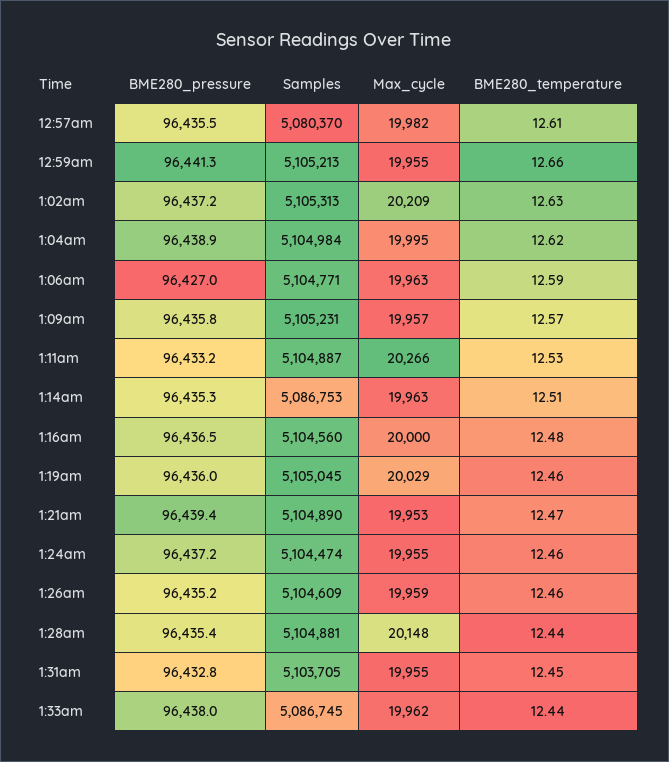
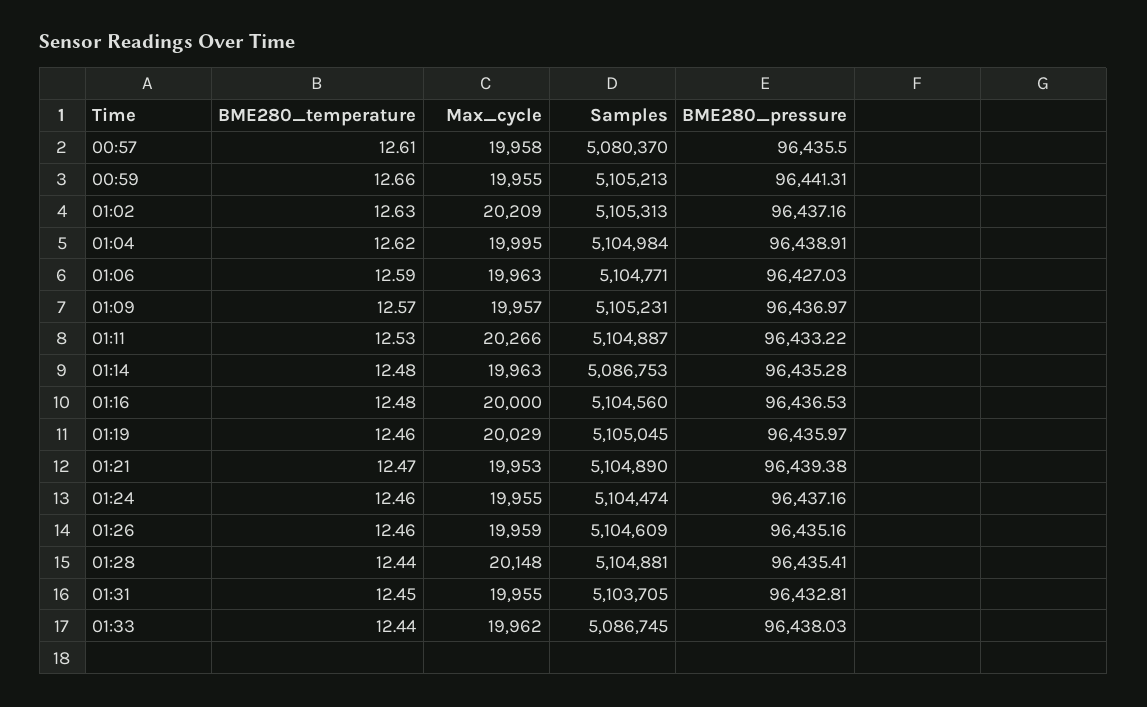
Max_cycle, 12:57am: 19982 -> 19958
BME280_pressure, 1:09am: 96435.8 -> 96436.97
BME280_temperature, 1:14am: 12.51 -> 12.48

